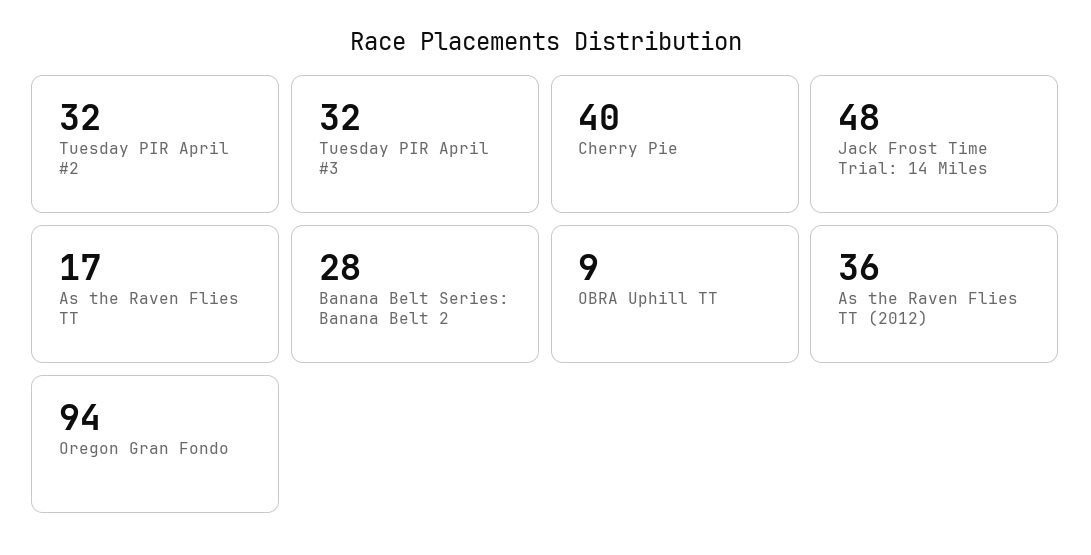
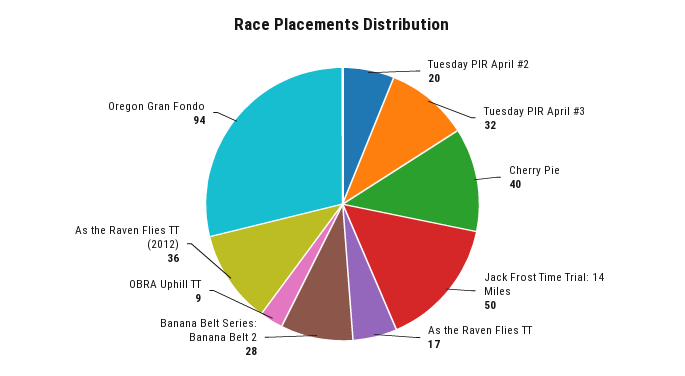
Tuesday PIR April #2: 32 -> 20
Jack Frost Time Trial: 14 Miles: 48 -> 50

